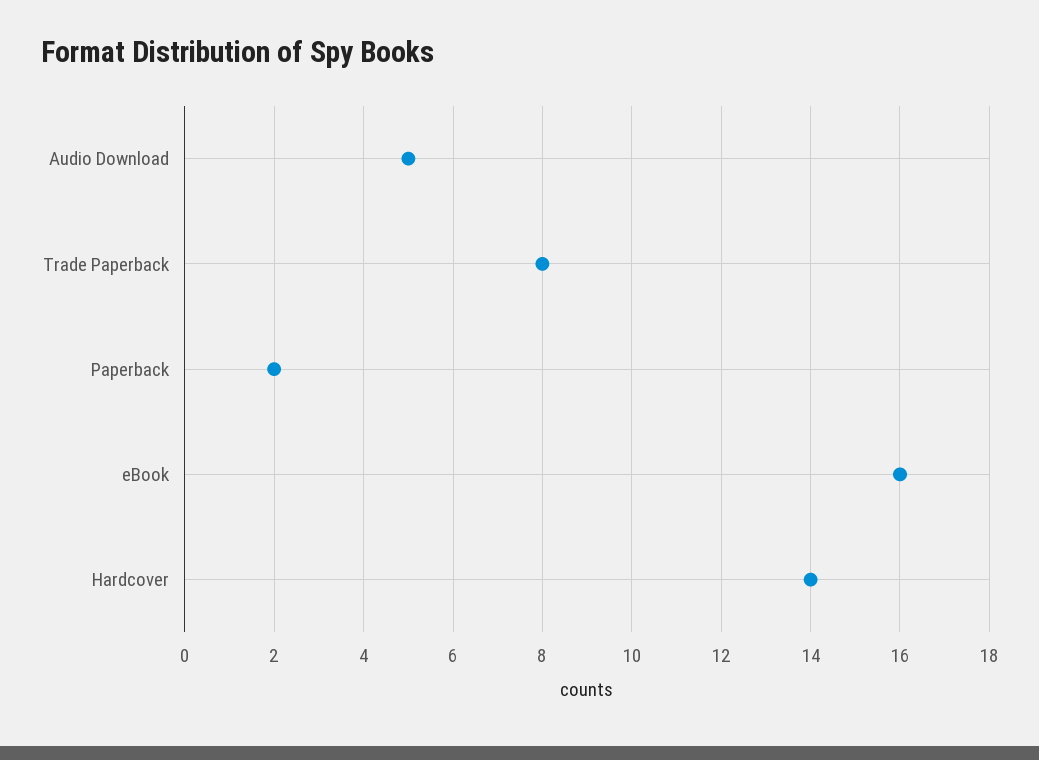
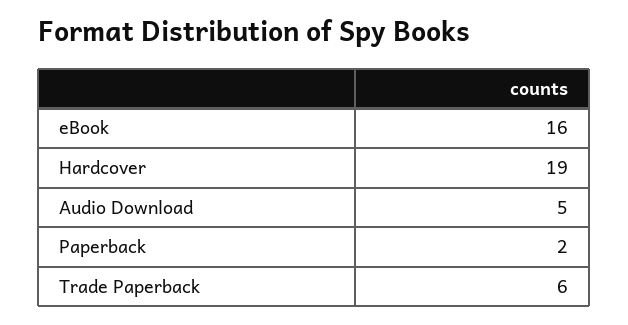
Trade Paperback: 8 -> 6
Hardcover: 14 -> 19

